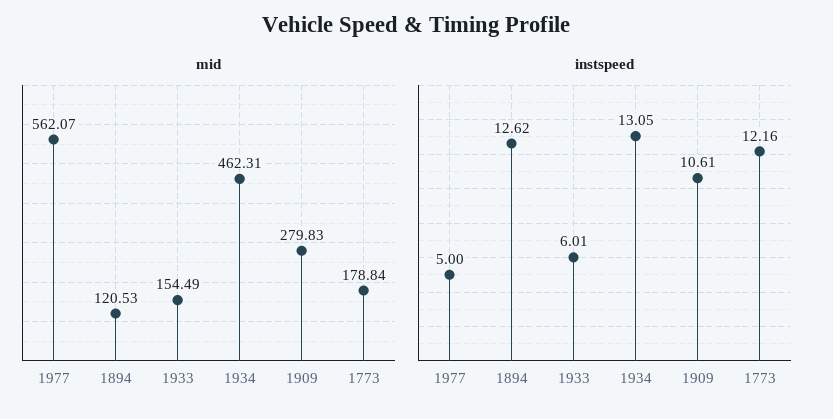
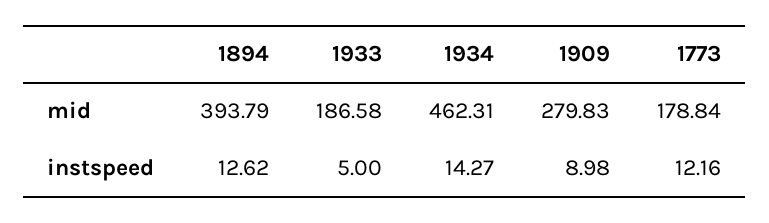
mid, 1977: 562.07 -> none
mid, 1894: 120.53 -> 393.79
mid, 1933: 154.49 -> 186.58
instspeed, 1977: 5 -> none
instspeed, 1933: 6.01 -> 5
instspeed, 1934: 13.05 -> 14.27
instspeed, 1909: 10.61 -> 8.98

